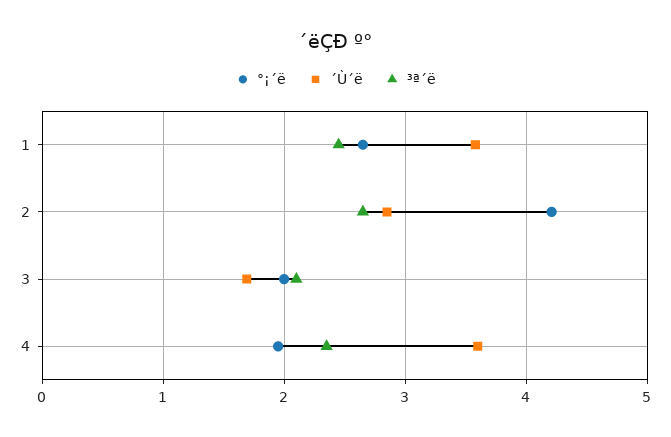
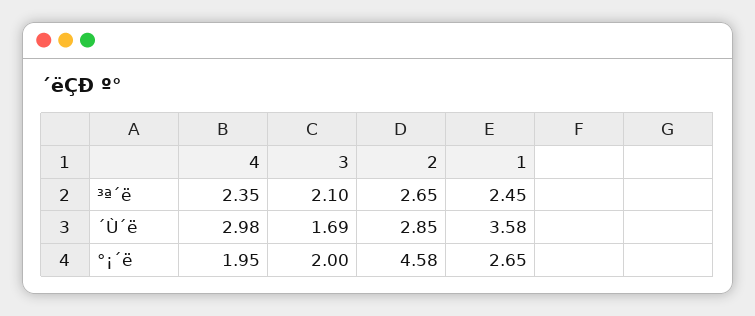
°¡´ë, 2: 4.2 -> 4.58
´Ù´ë, 4: 3.6 -> 2.98

